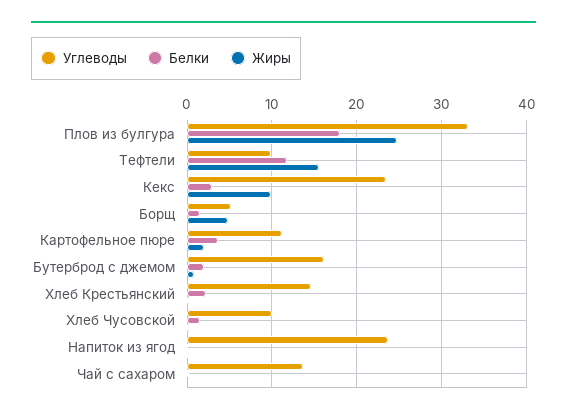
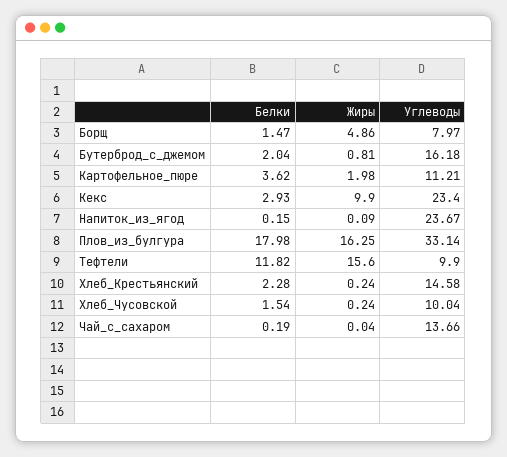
Жиры, Плов из булгура: 25 -> 16.25
Углеводы, Борщ: 5 -> 7.97

